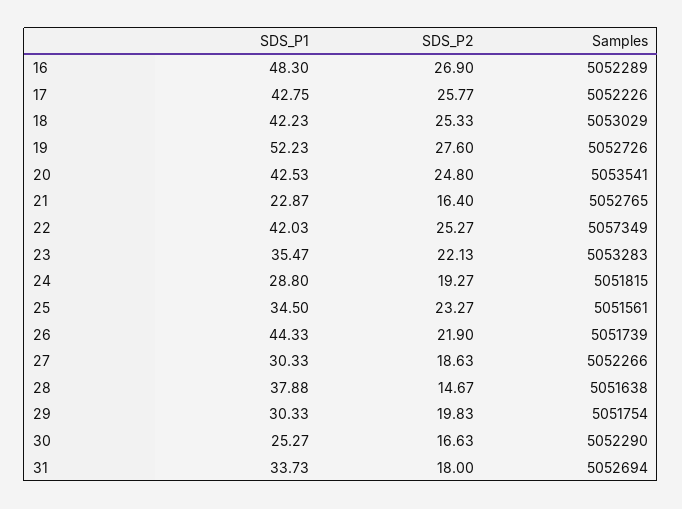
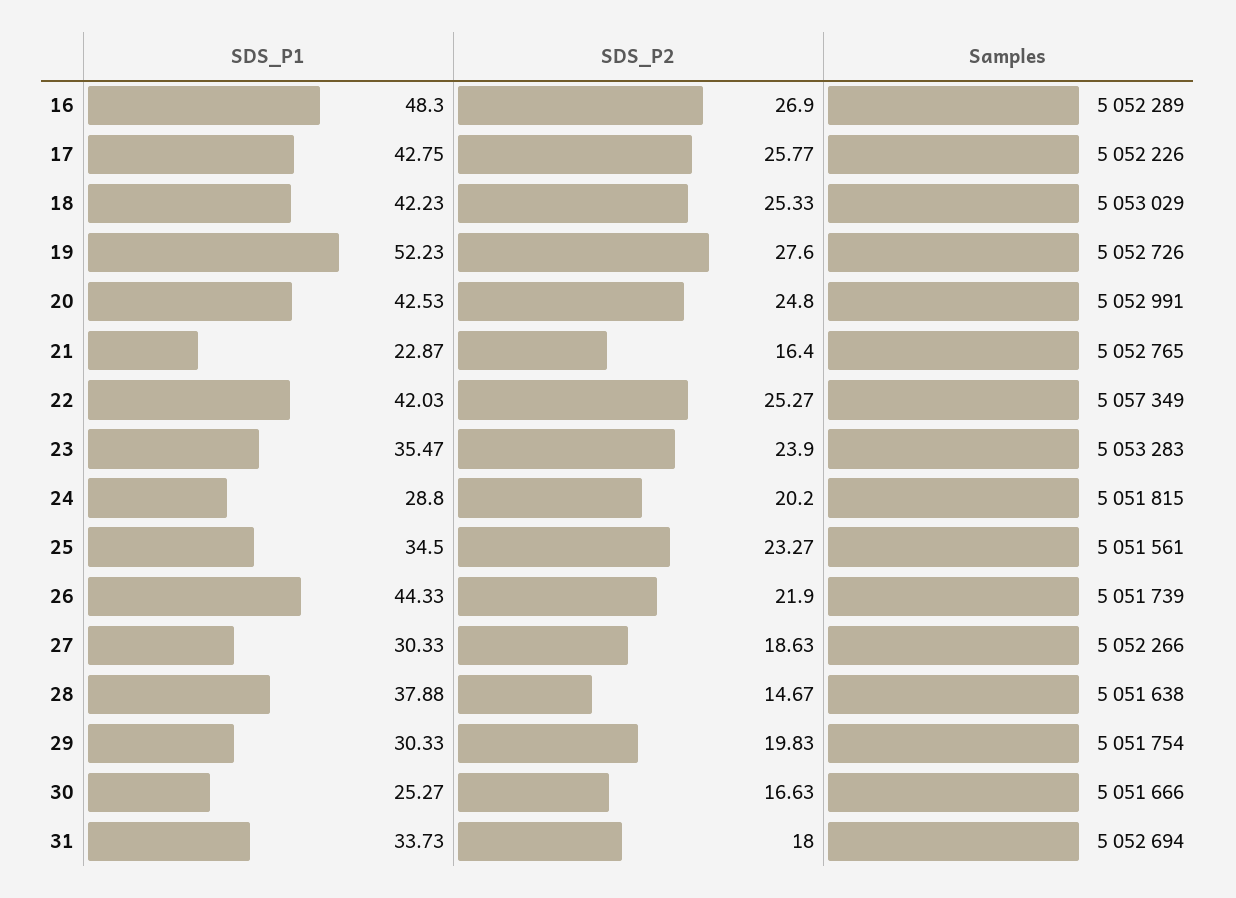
Samples, 20: 5053541 -> 5052991
SDS_P2, 23: 22.13 -> 23.9
SDS_P2, 24: 19.27 -> 20.2
Samples, 30: 5052290 -> 5051666

